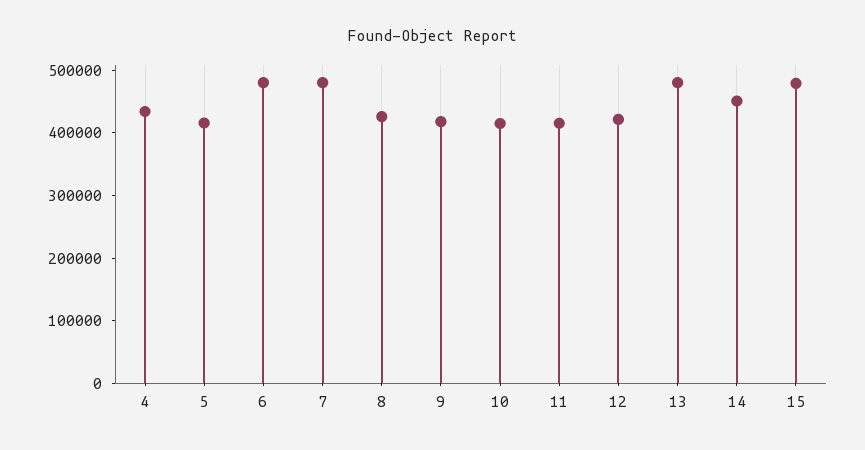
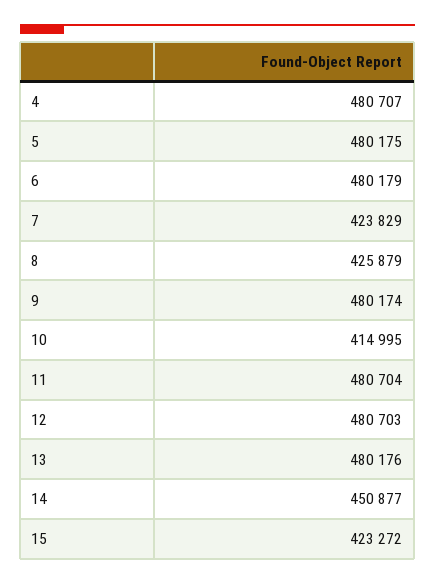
4: 440000 -> 480707
5: 420000 -> 480175
7: 480000 -> 423829
9: 420000 -> 480174
11: 420000 -> 480704
12: 420000 -> 480703
15: 480000 -> 423272

